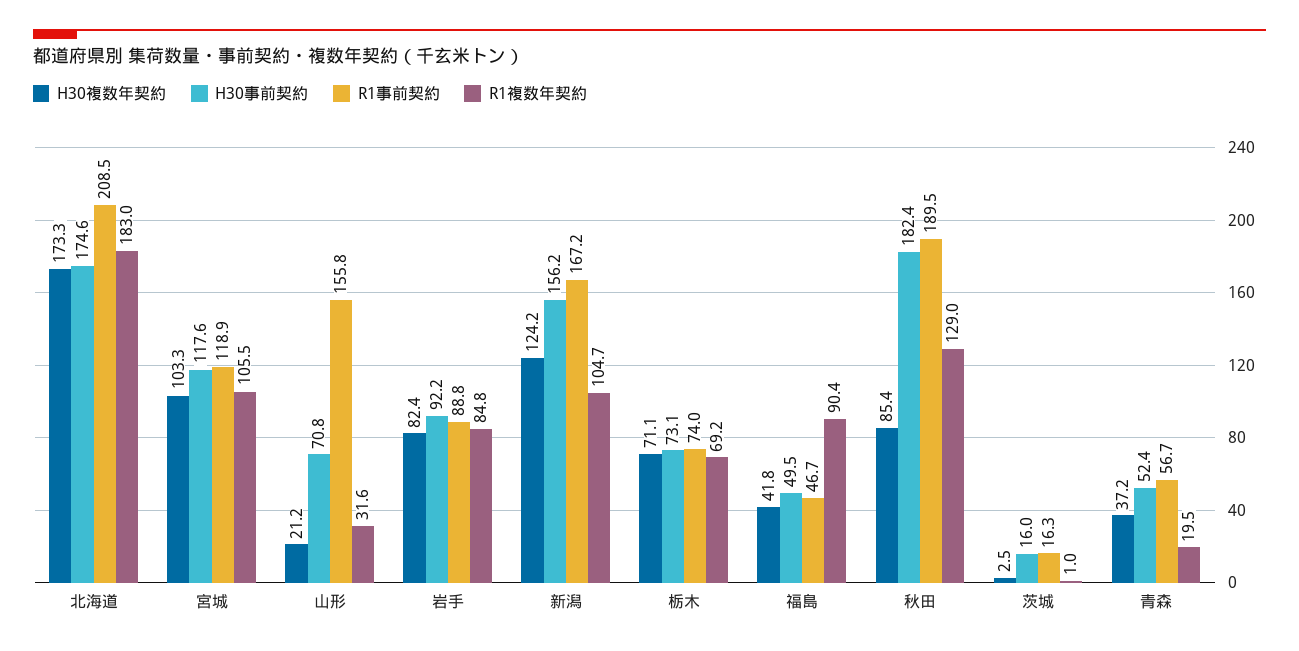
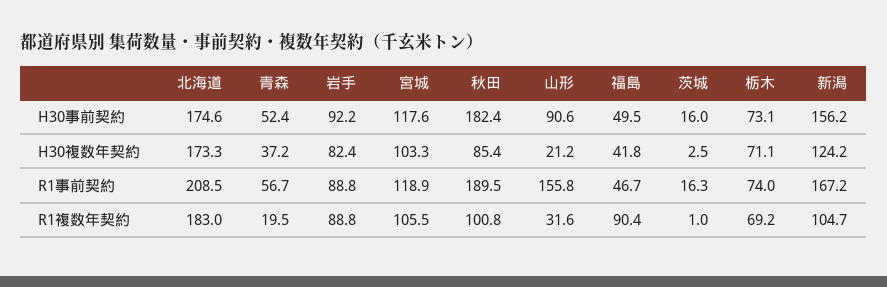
H30事前契約, 山形: 70.8 -> 90.6
R1複数年契約, 岩手: 84.8 -> 88.8
R1複数年契約, 秋田: 129 -> 100.8

